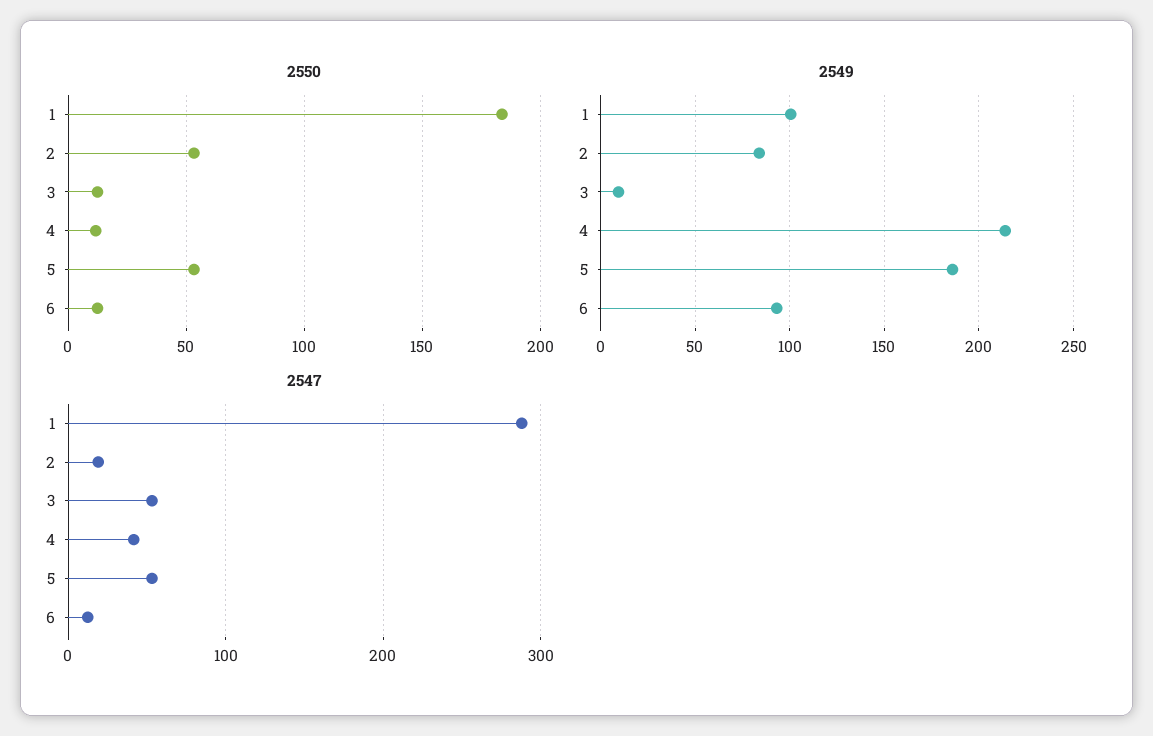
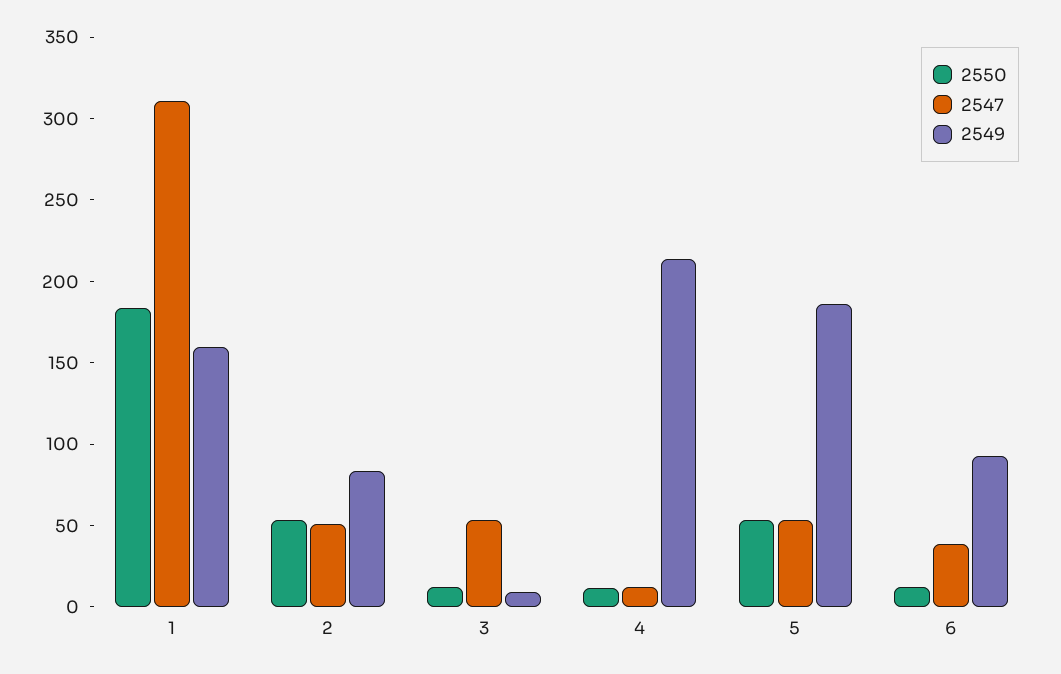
2549, 1: 100 -> 160
2547, 1: 290 -> 310
2547, 2: 20 -> 50
2547, 4: 40 -> 10
2547, 6: 10 -> 40

